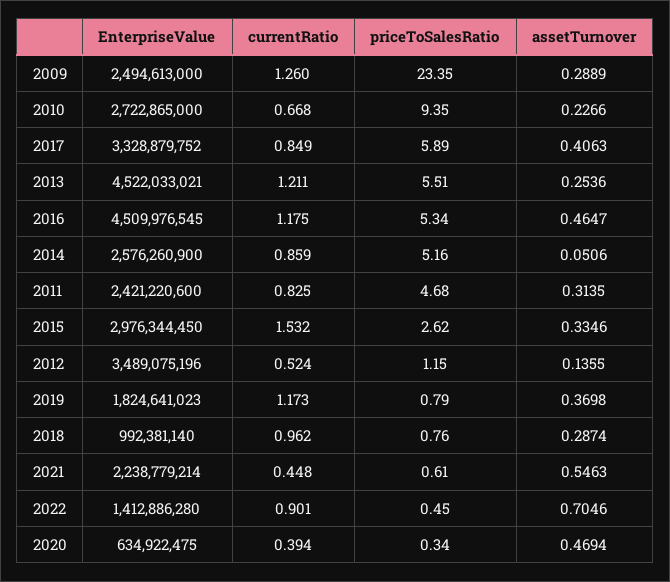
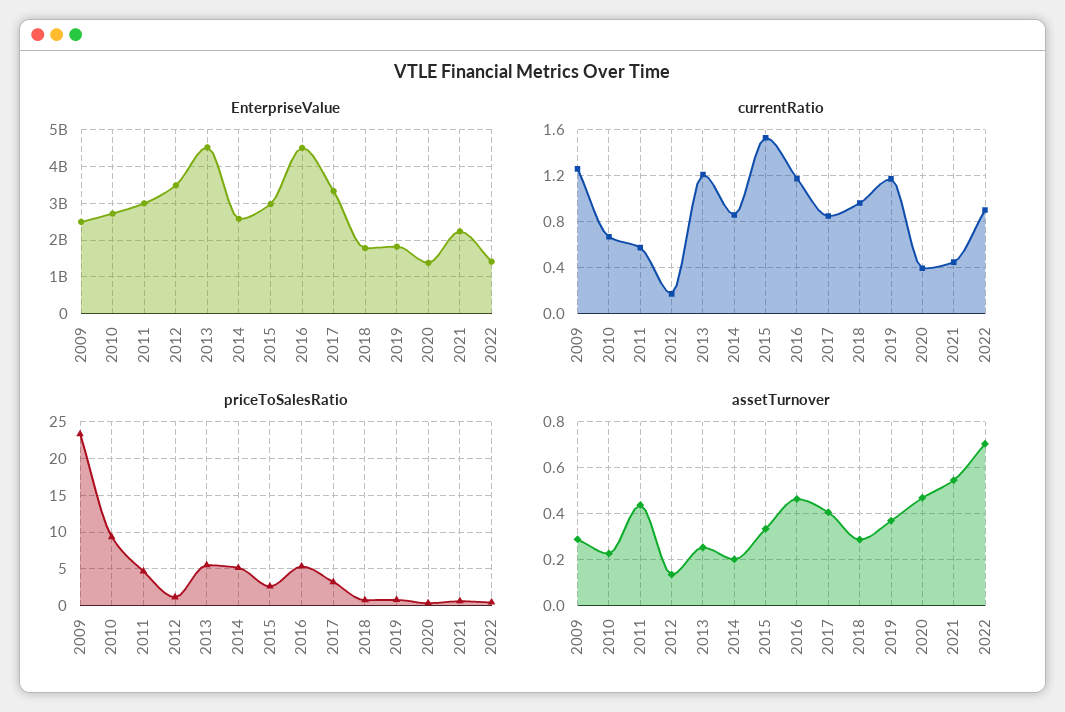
priceToSalesRatio, 2017: 5.89 -> 3
assetTurnover, 2014: 0.0506 -> 0.2
EnterpriseValue, 2011: 2421220600 -> 3000000000
currentRatio, 2011: 0.825 -> 0.6
assetTurnover, 2011: 0.3135 -> 0.45
currentRatio, 2012: 0.524 -> 0.2
EnterpriseValue, 2018: 992381140 -> 1800000000
EnterpriseValue, 2020: 634922475 -> 1400000000

